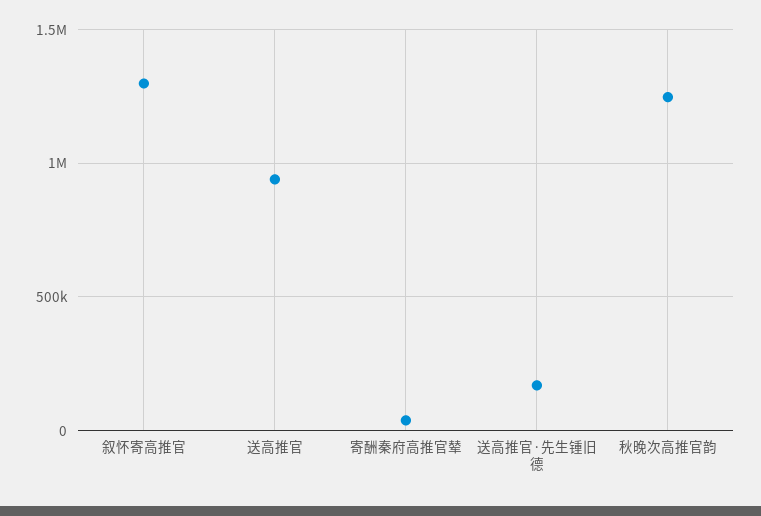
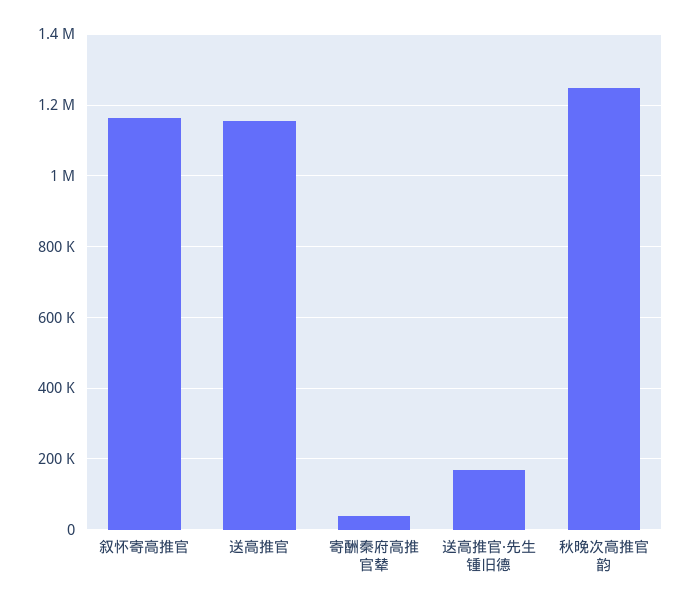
叙怀寄高推官: 1300000 -> 1160000
送高推官: 950000 -> 1160000

